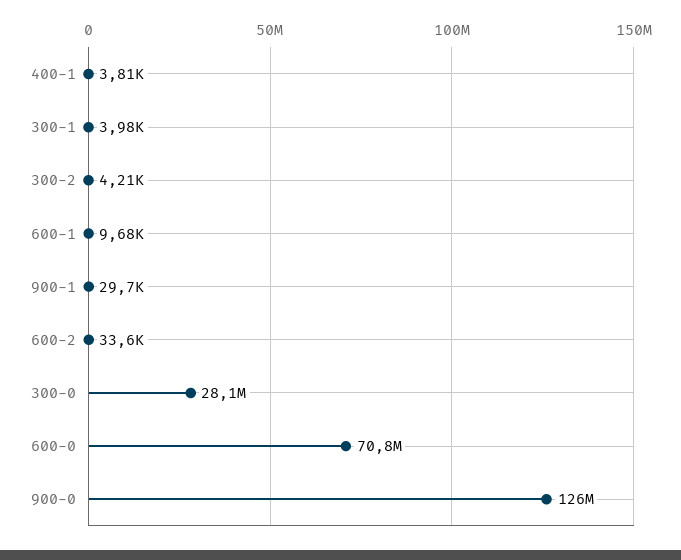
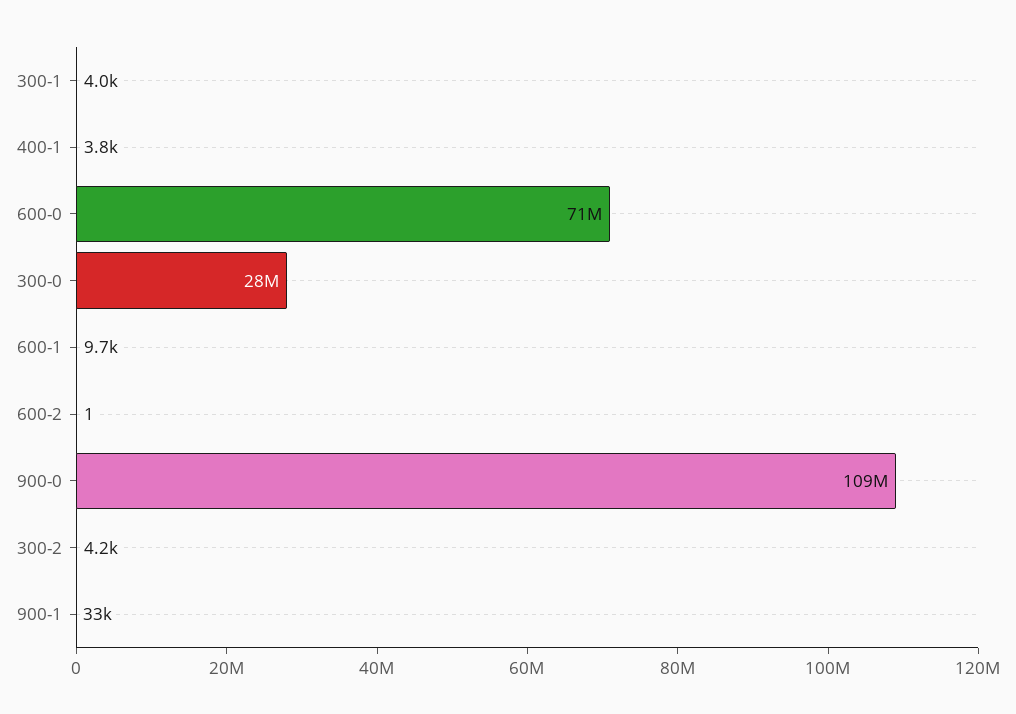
900-1: 29700 -> 33000
600-2: 33600 -> 1
900-0: 126000000 -> 109000000

